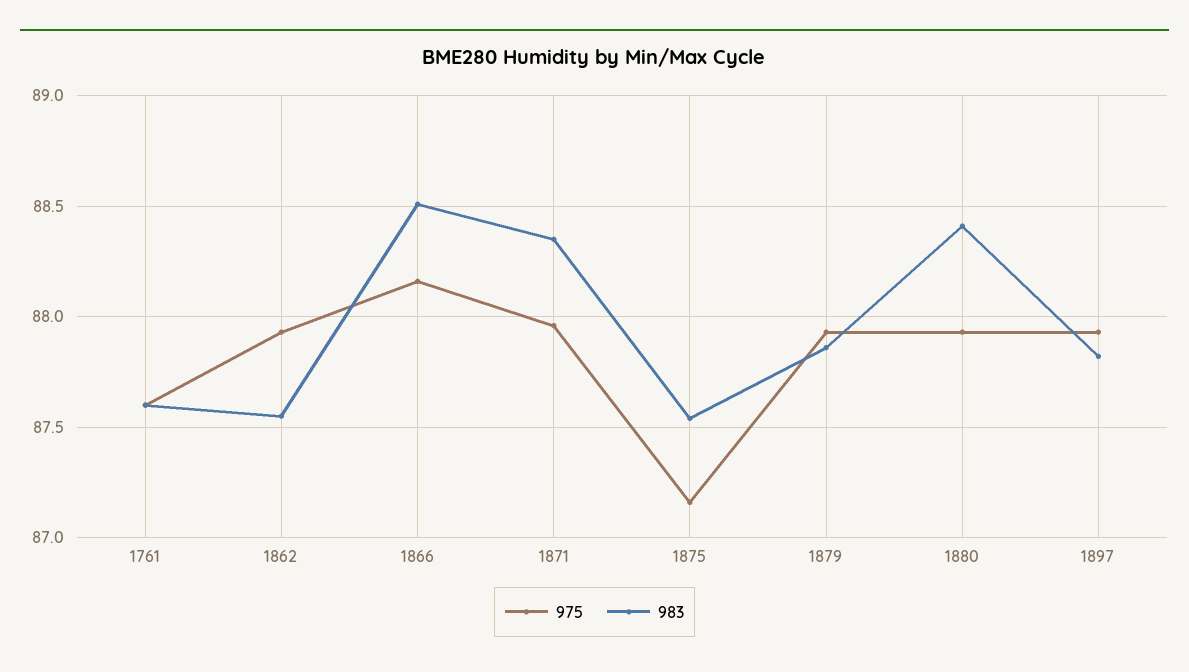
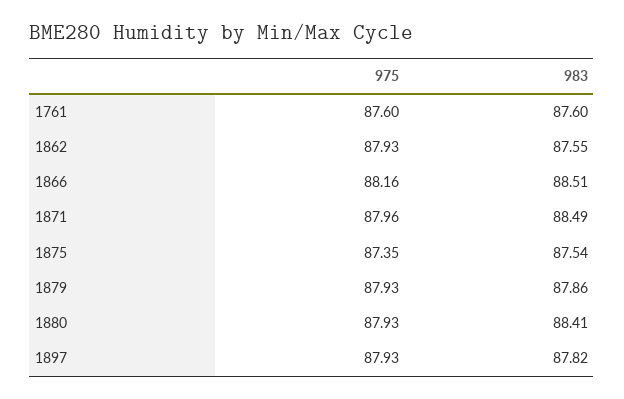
983, 1871: 88.35 -> 88.49
975, 1875: 87.15 -> 87.35

